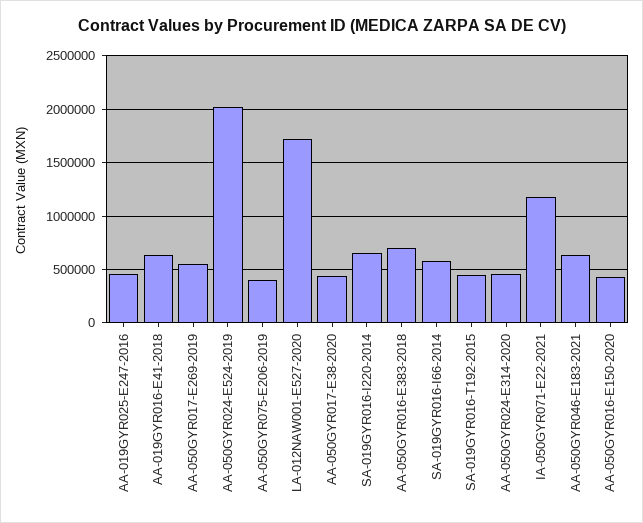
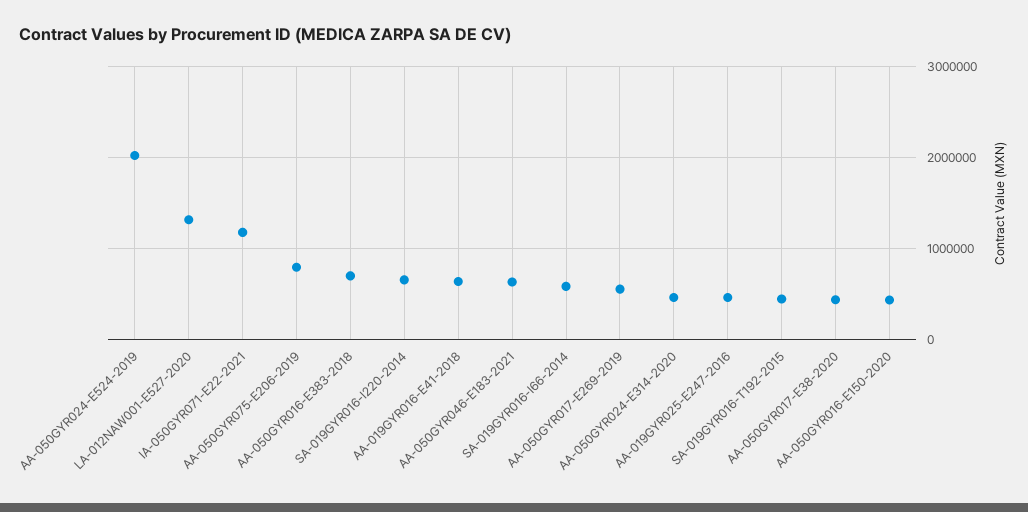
AA-050GYR075-E206-2019: 400000 -> 800000
LA-012NAW001-E527-2020: 1700000 -> 1300000

